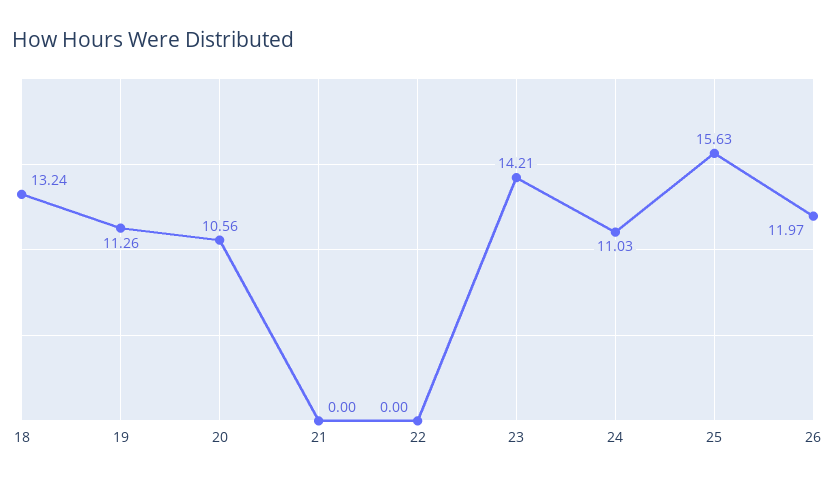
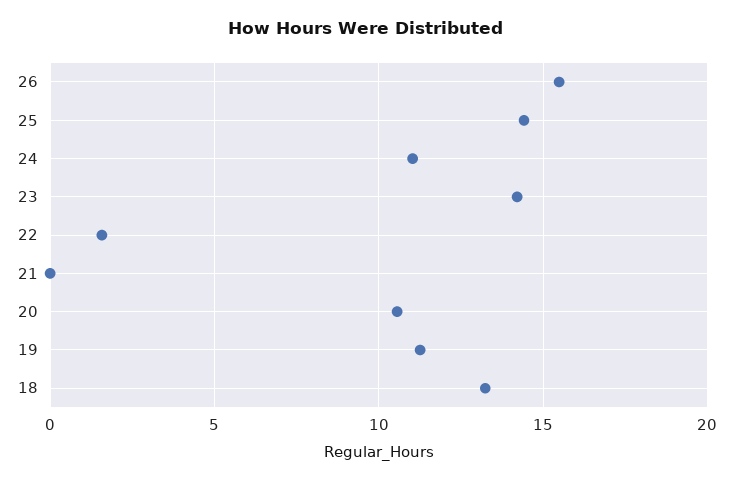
22: 0 -> 1.5
25: 15.63 -> 14.5
26: 11.97 -> 15.5

